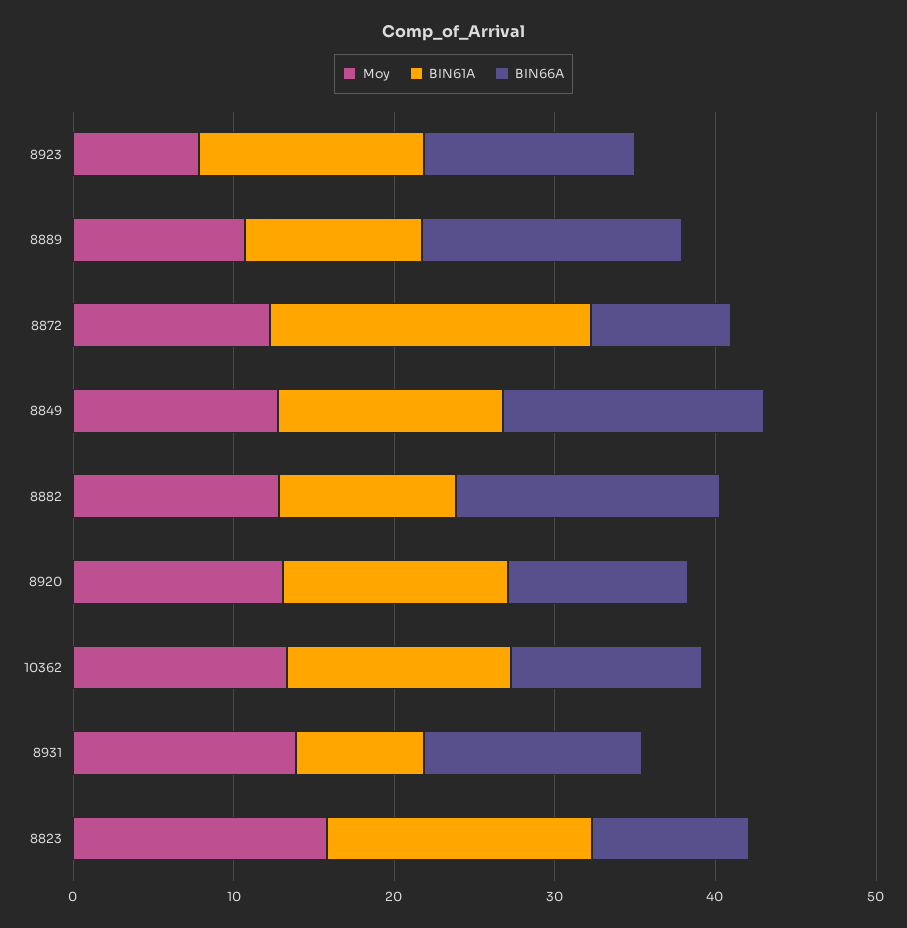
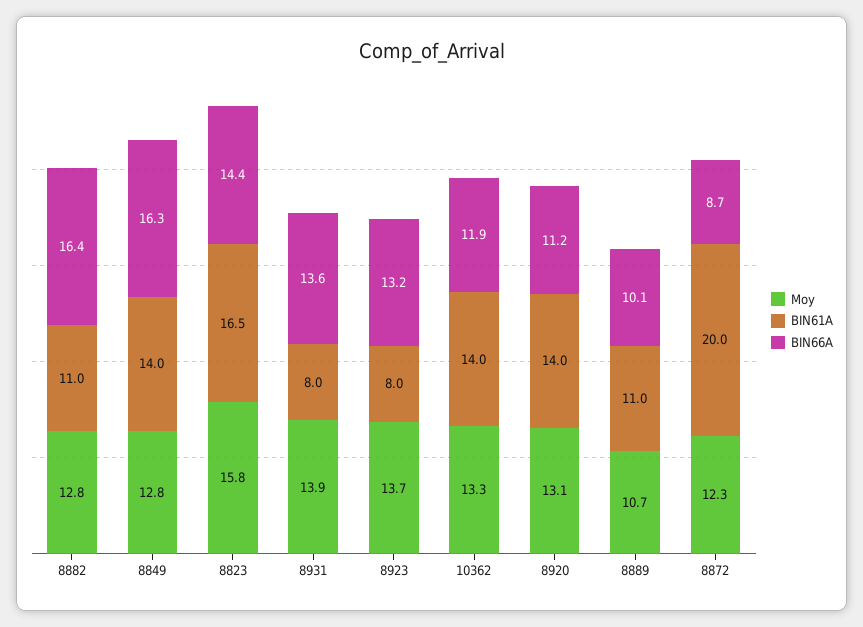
Moy, 8923: 8 -> 13.7
BIN61A, 8923: 14 -> 8
BIN66A, 8889: 16 -> 10.1
BIN66A, 8823: 10 -> 14.4

